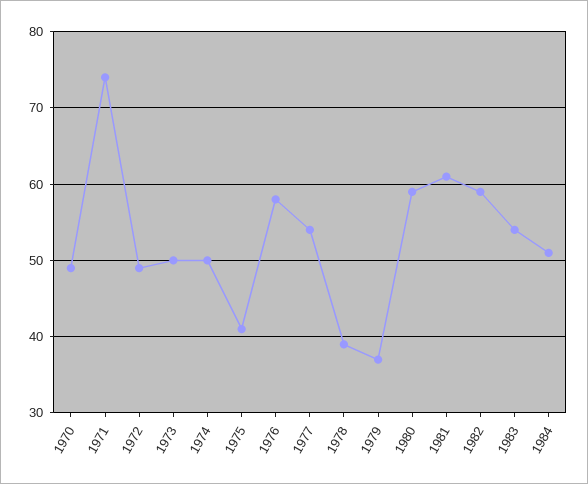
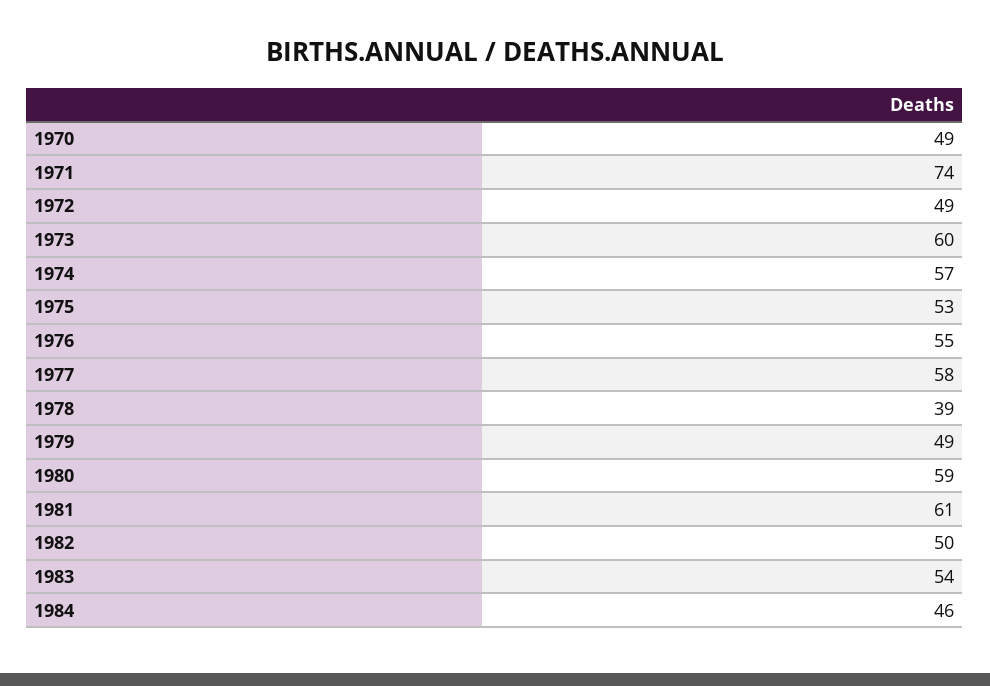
1973: 50 -> 60
1974: 50 -> 57
1975: 41 -> 53
1976: 58 -> 55
1977: 54 -> 58
1979: 37 -> 49
1982: 59 -> 50
1984: 51 -> 46

